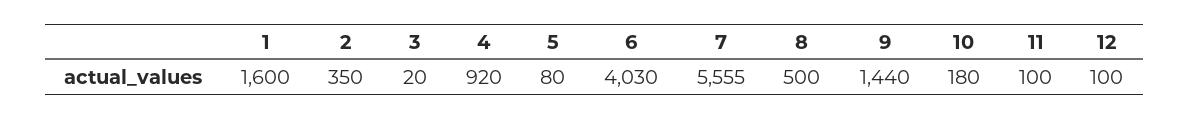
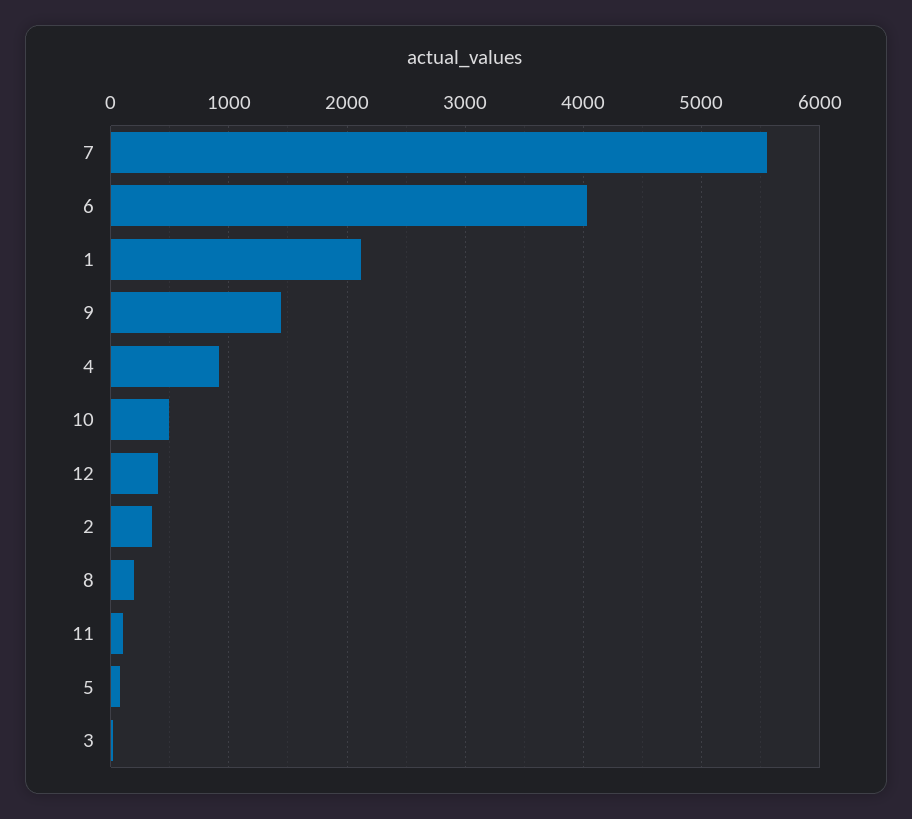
1: 1600 -> 2100
8: 500 -> 200
10: 180 -> 500
12: 100 -> 400

